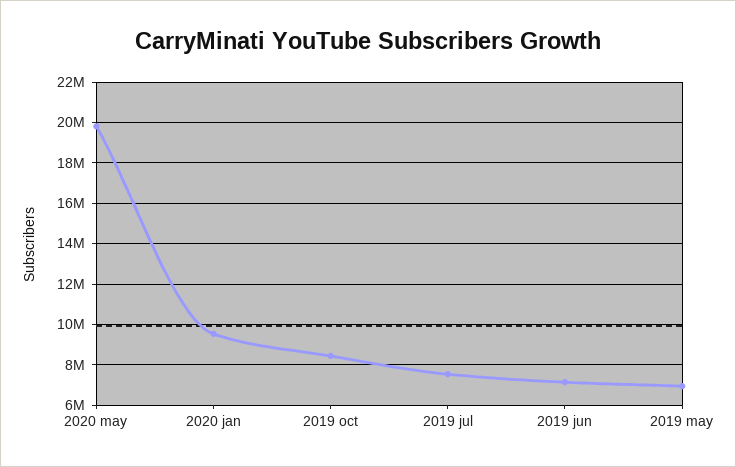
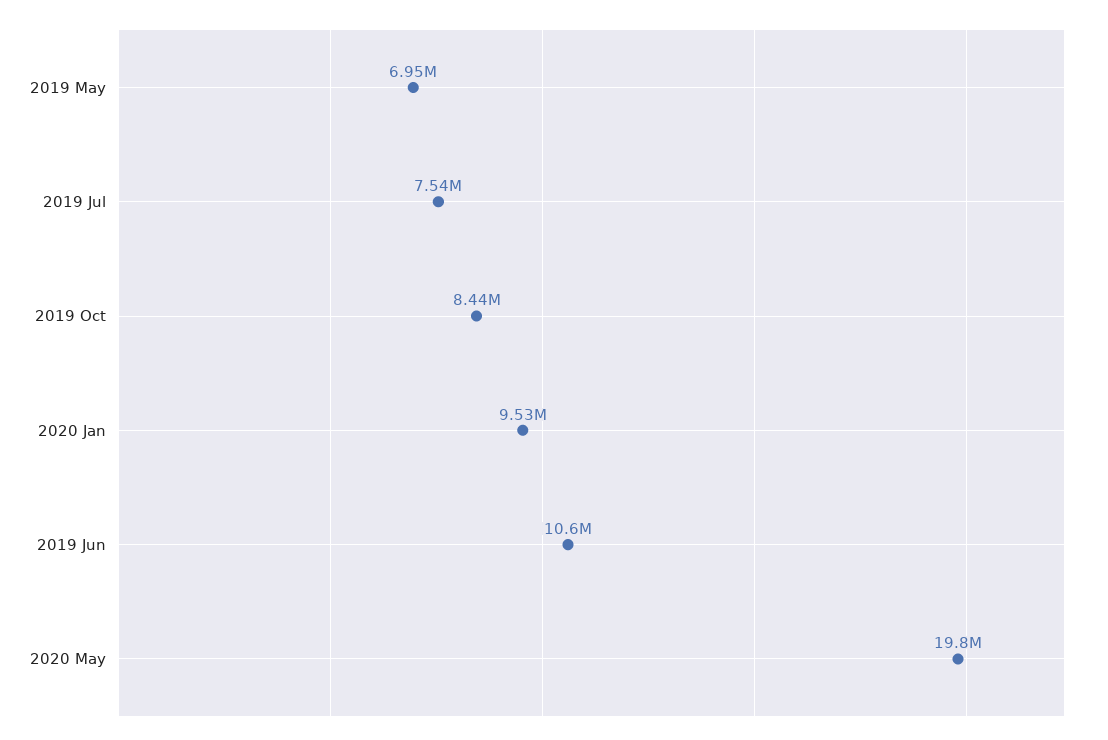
2019 jun: 7000000 -> 10600000

